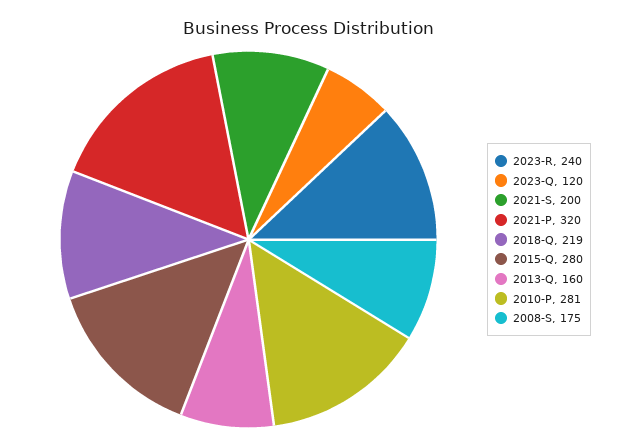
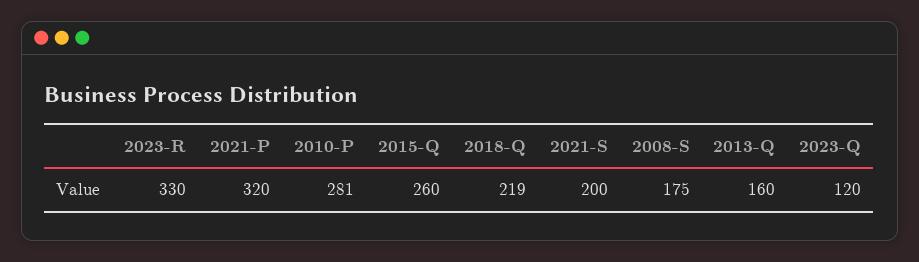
2023-R: 240 -> 330
2015-Q: 280 -> 260

